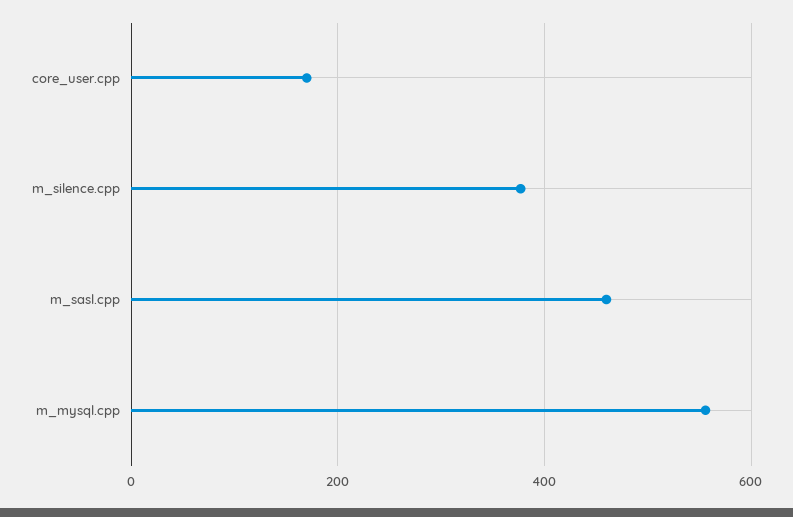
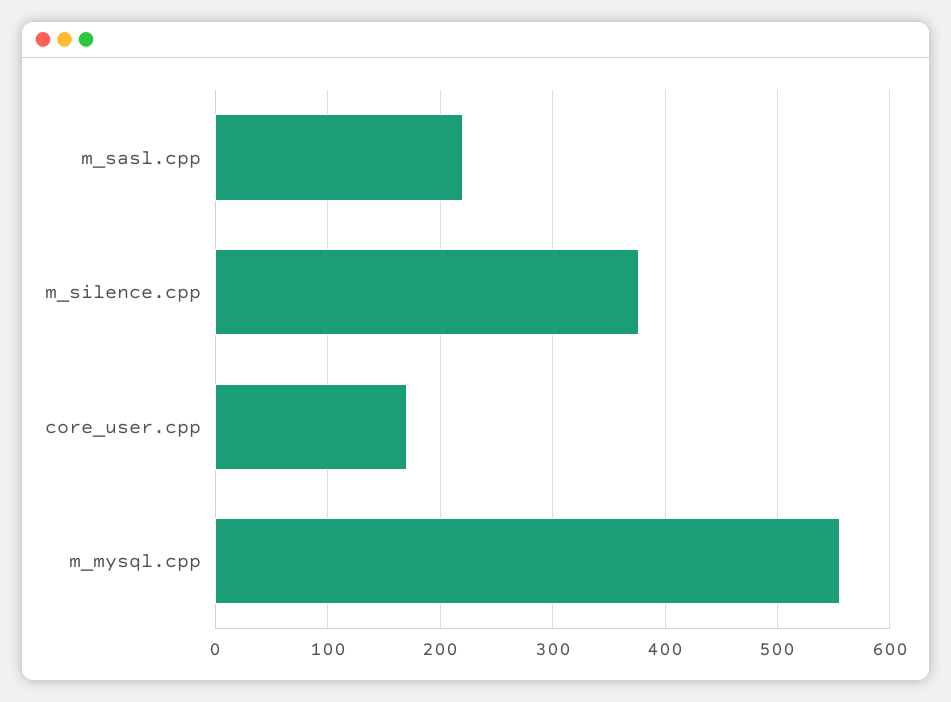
m_sasl.cpp: 460 -> 220

